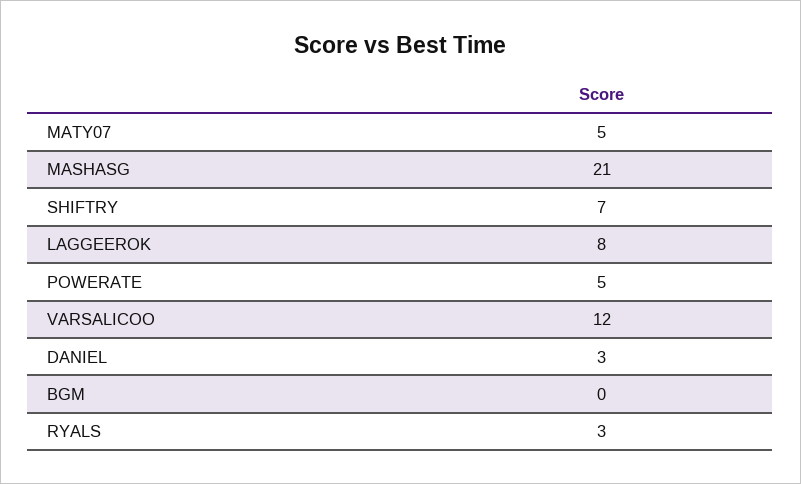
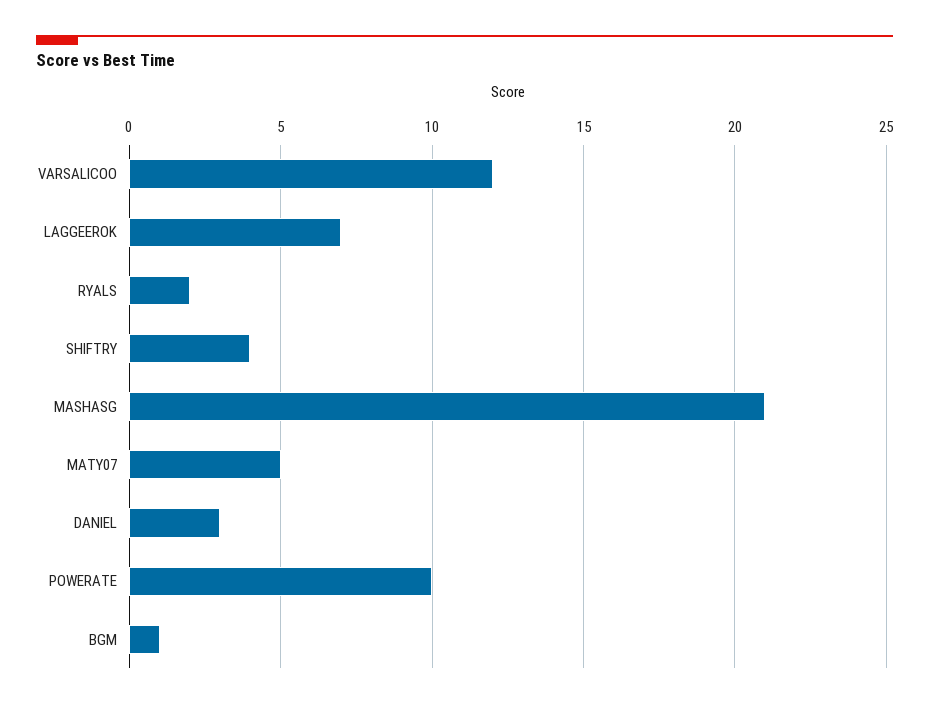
SHIFTRY: 7 -> 4
LAGGEEROK: 8 -> 7
POWERATE: 5 -> 10
BGM: 0 -> 1
RYALS: 3 -> 2

